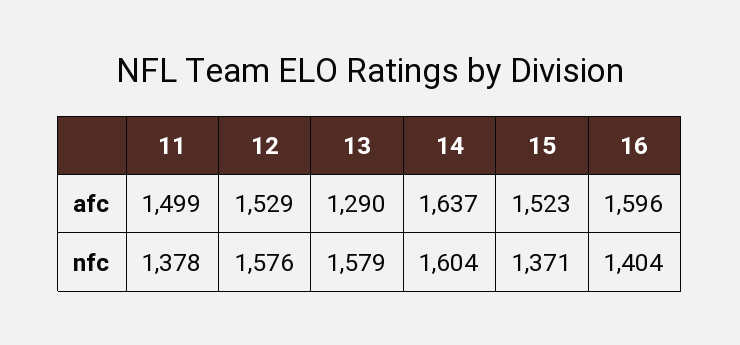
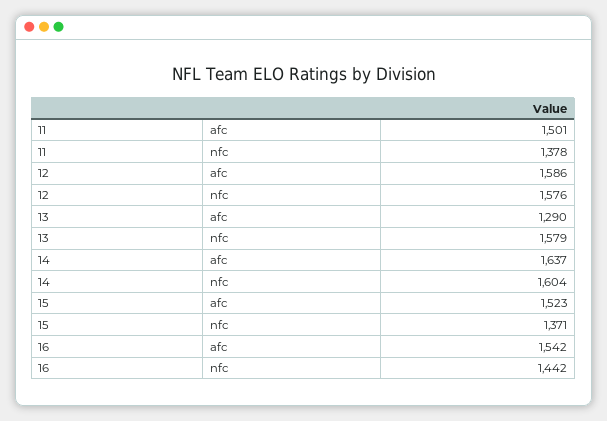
11, afc: 1499 -> 1501
12, afc: 1529 -> 1586
16, afc: 1596 -> 1542
16, nfc: 1404 -> 1442

